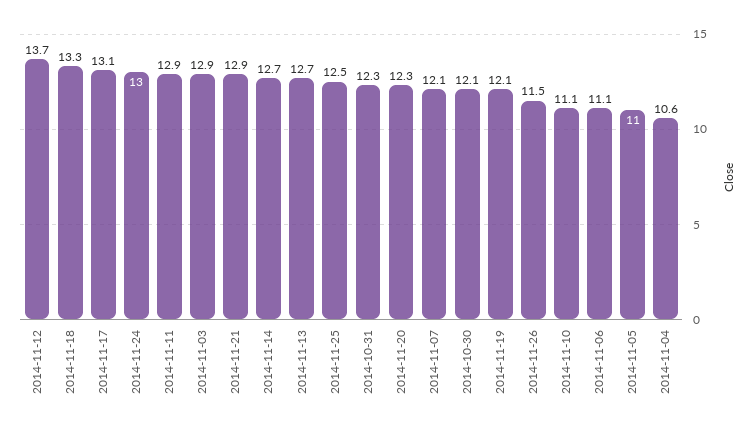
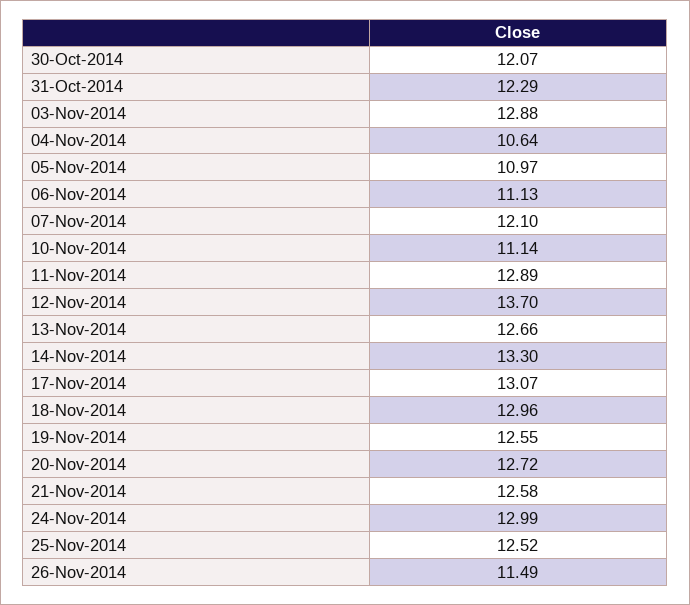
2014-11-18: 13.3 -> 12.96
2014-11-21: 12.9 -> 12.58
2014-11-14: 12.7 -> 13.3
2014-11-20: 12.3 -> 12.72
2014-11-19: 12.1 -> 12.55

